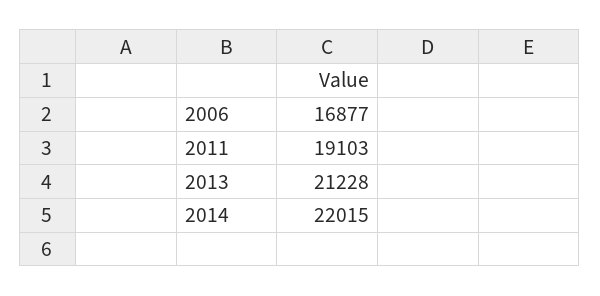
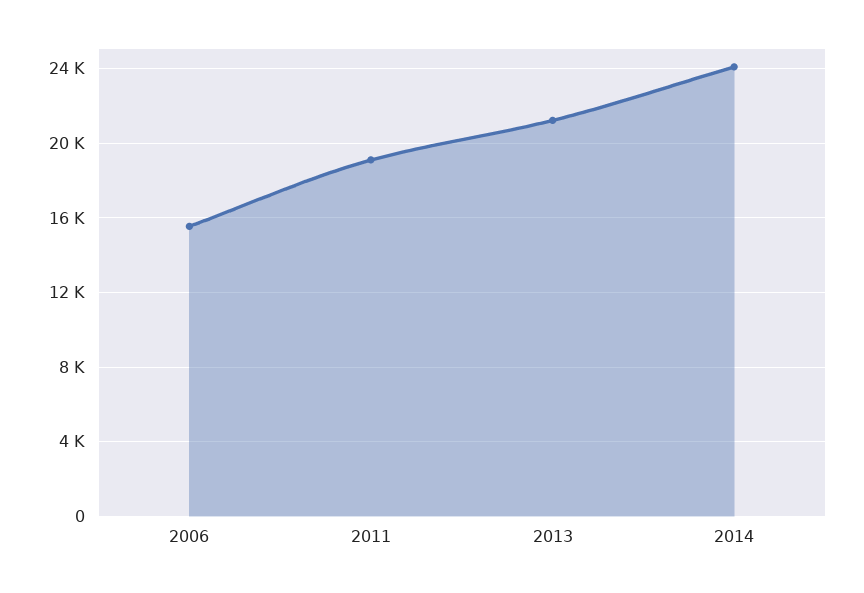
2006: 16877 -> 15500
2014: 22015 -> 24000

